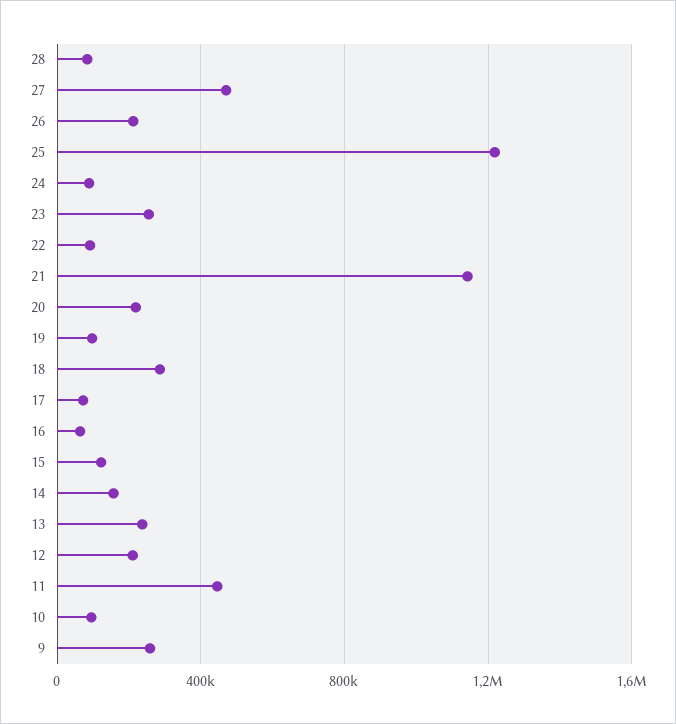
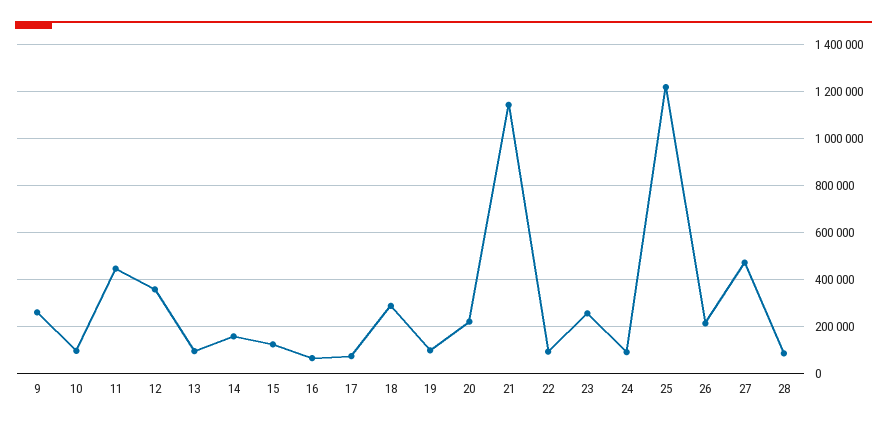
13: 250000 -> 100000
12: 200000 -> 350000

